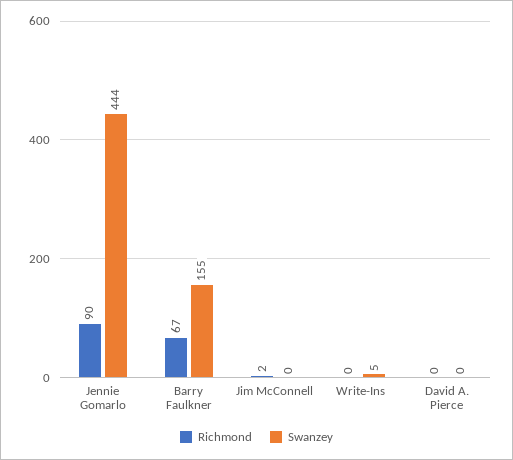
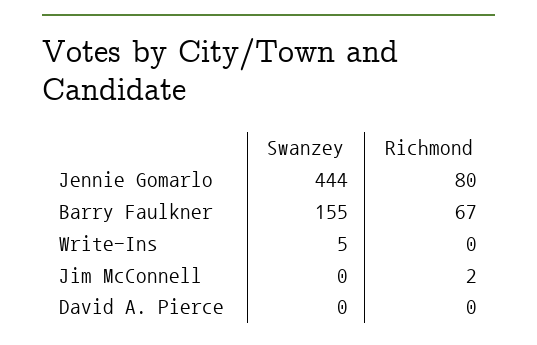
Richmond, Jennie Gomarlo: 90 -> 80

